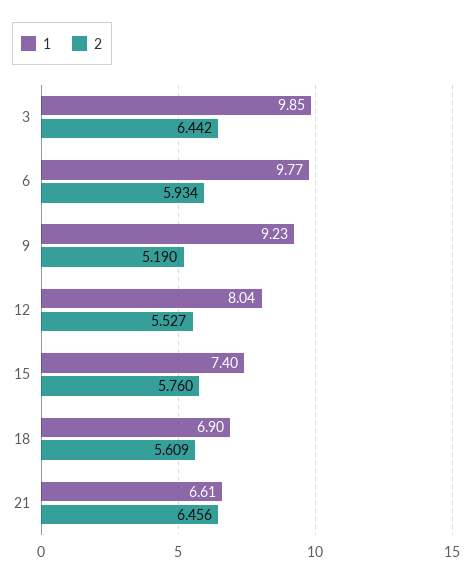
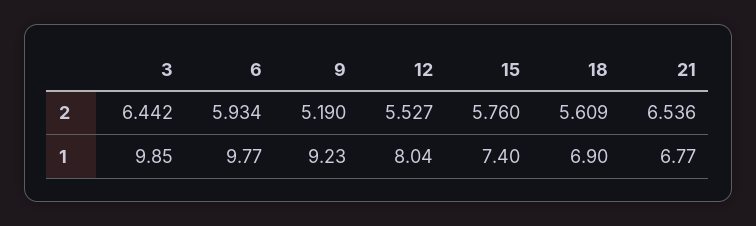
1, 21: 6.61 -> 6.77
2, 21: 6.456 -> 6.536

